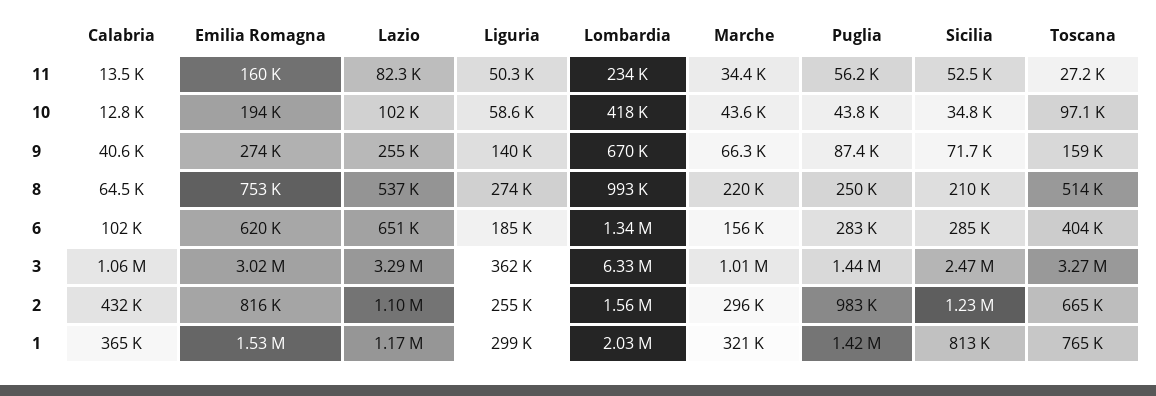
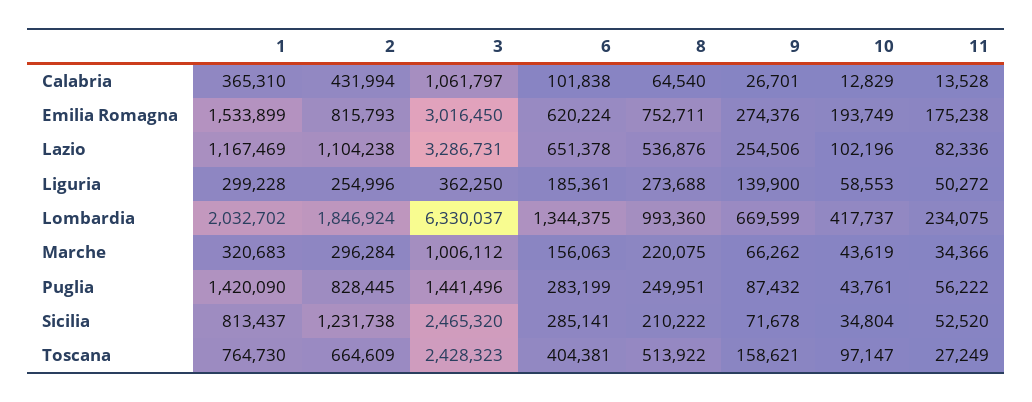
Emilia Romagna, 11: 160000 -> 175238
Calabria, 9: 40600 -> 26701
Toscana, 3: 3270000 -> 2428323
Lombardia, 2: 1560000 -> 1846924
Puglia, 2: 983000 -> 828445

